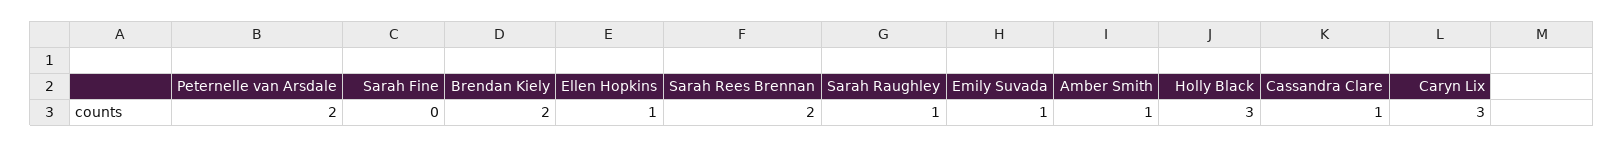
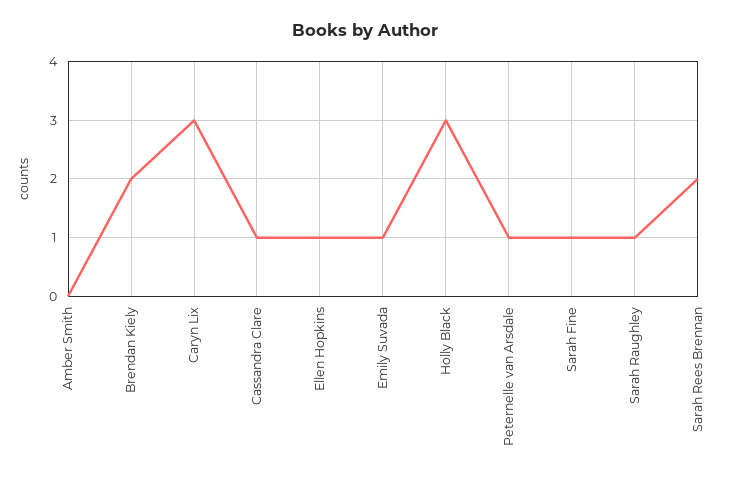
Peternelle van Arsdale: 2 -> 1
Sarah Fine: 0 -> 1
Amber Smith: 1 -> 0

